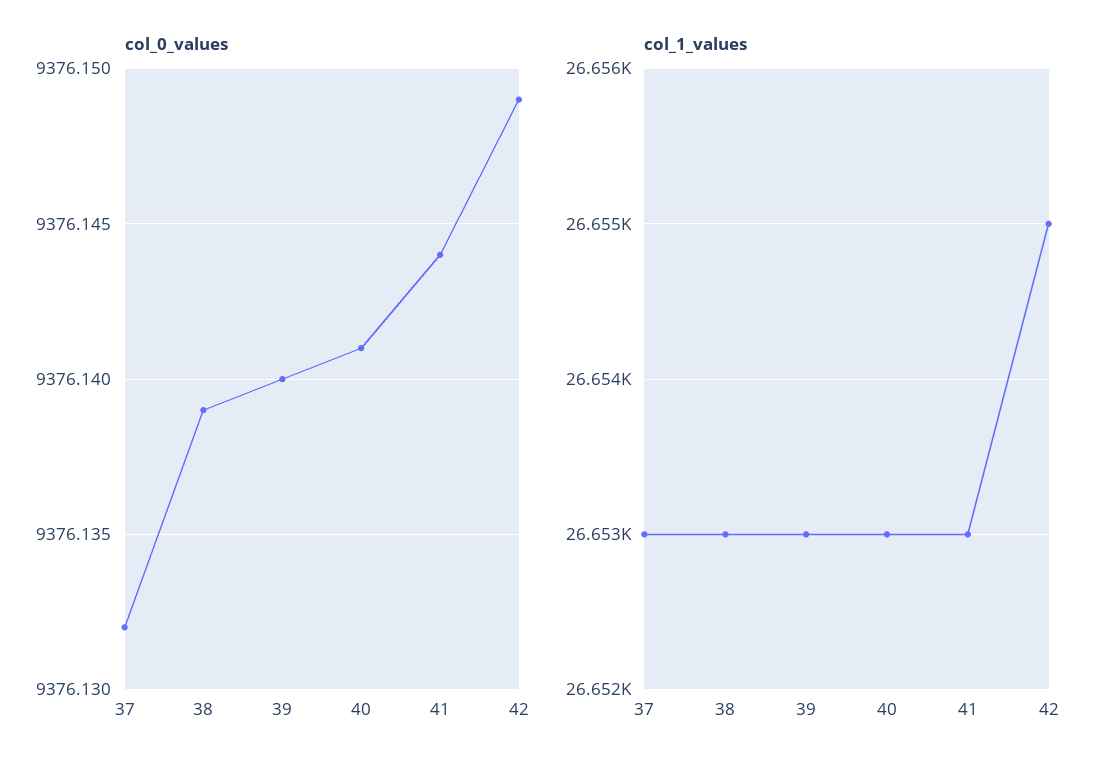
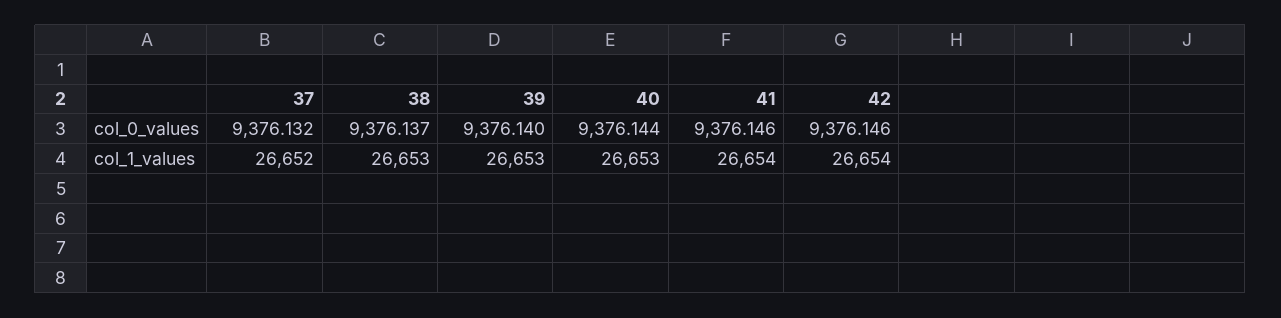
col_0_values, 38: 9376.139 -> 9376.137
col_0_values, 40: 9376.141 -> 9376.144
col_0_values, 41: 9376.144 -> 9376.146
col_0_values, 42: 9376.149 -> 9376.146
col_1_values, 37: 26653 -> 26652
col_1_values, 41: 26653 -> 26654
col_1_values, 42: 26655 -> 26654

